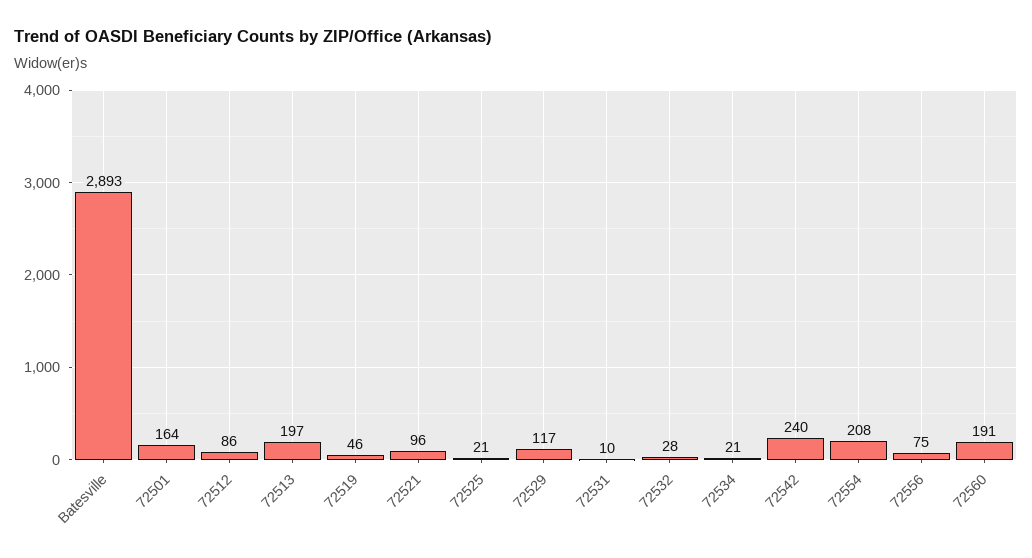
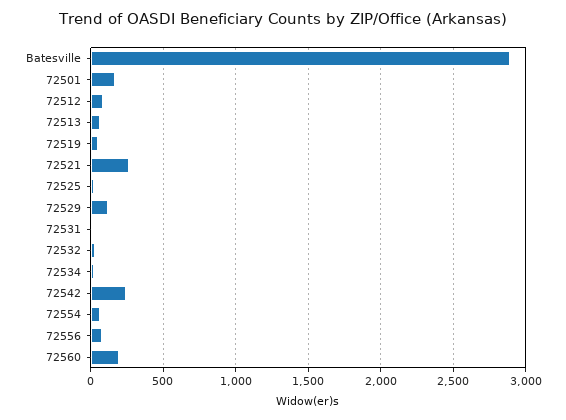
72513: 197 -> 50
72521: 96 -> 250
72554: 208 -> 50

